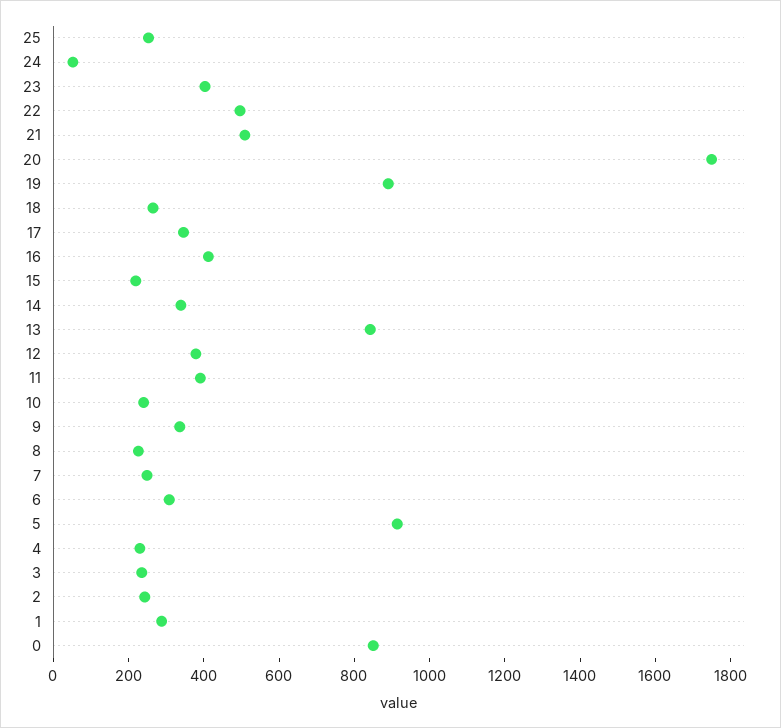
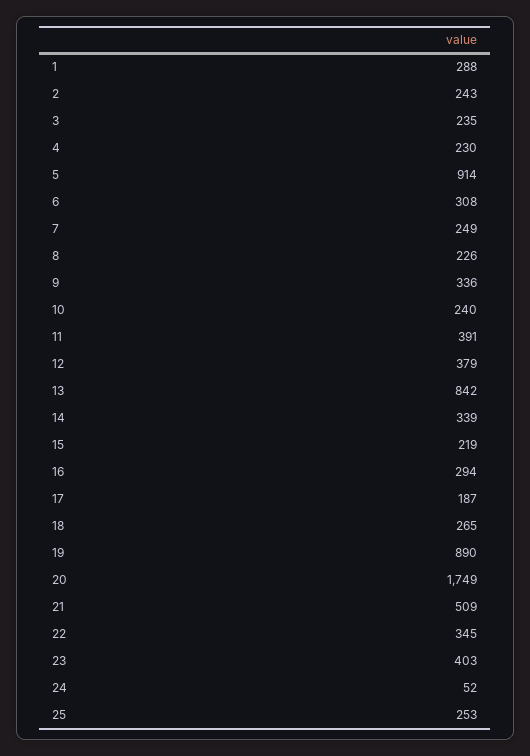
22: 500 -> 345
17: 350 -> 187
16: 400 -> 294
0: 850 -> none

